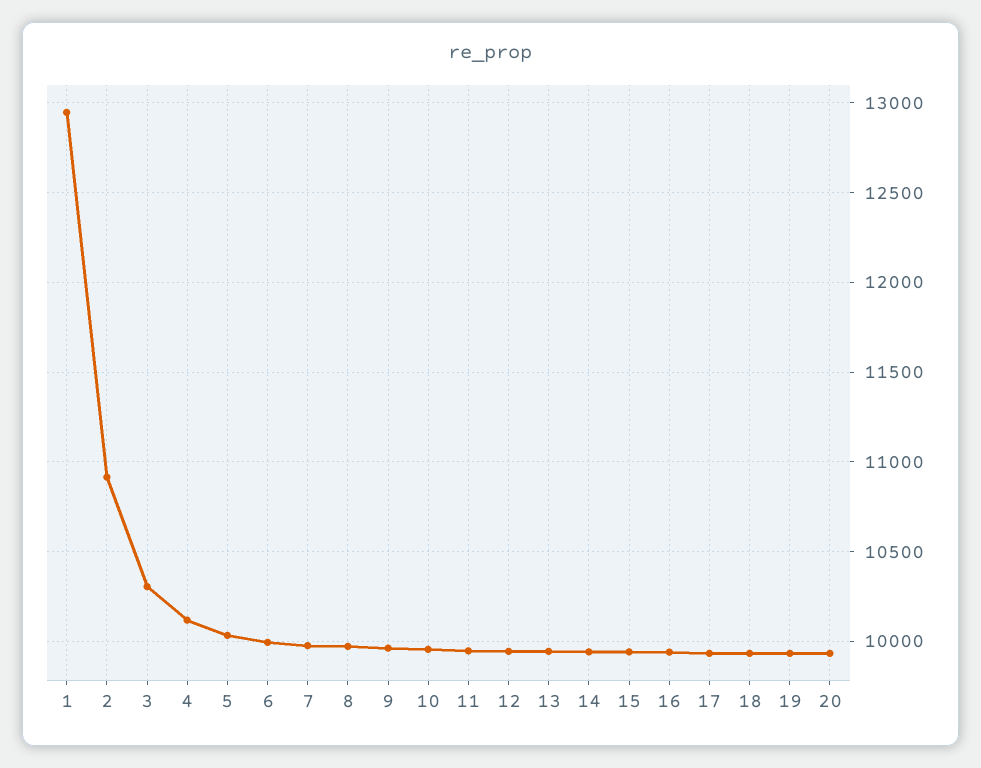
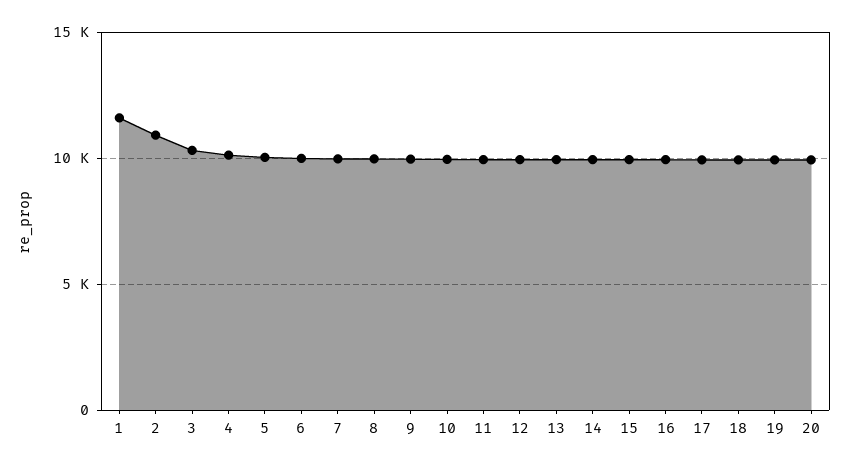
1: 12950 -> 11500

